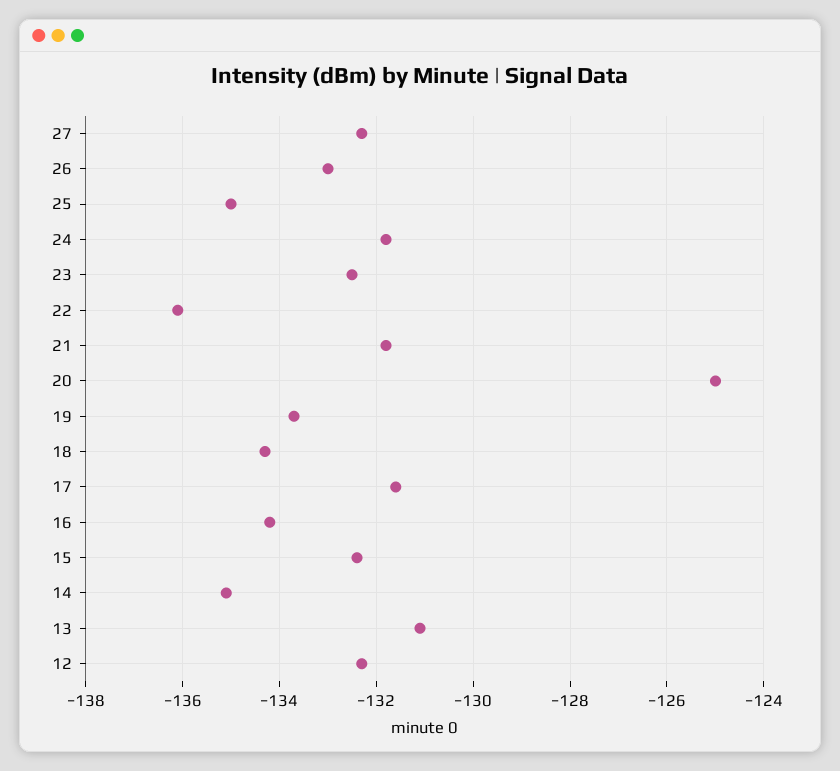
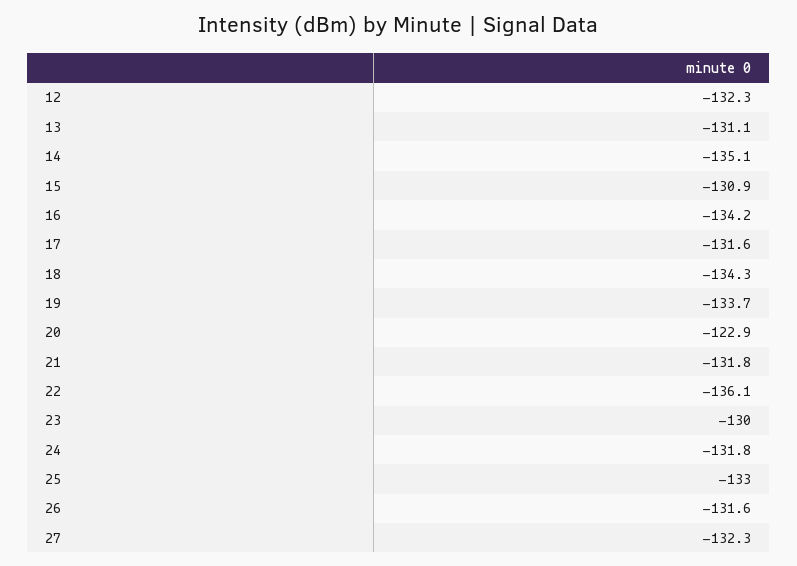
26: -133 -> -131.6
25: -135 -> -133
23: -132.5 -> -130
20: -125 -> -122.9
15: -132.5 -> -130.9

